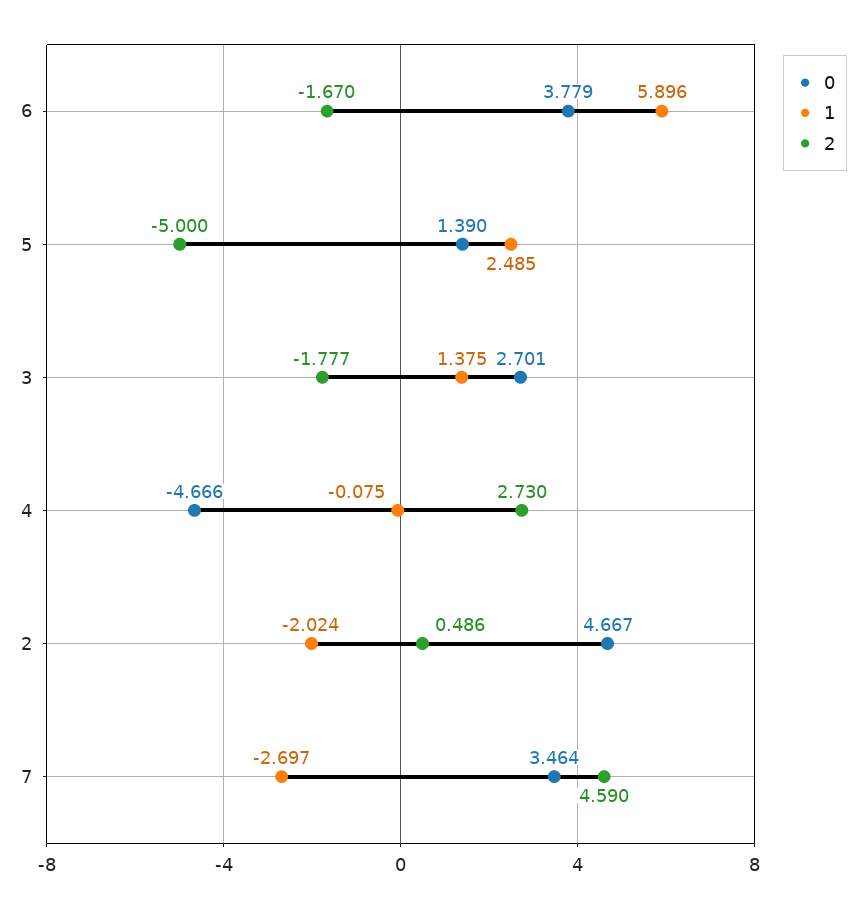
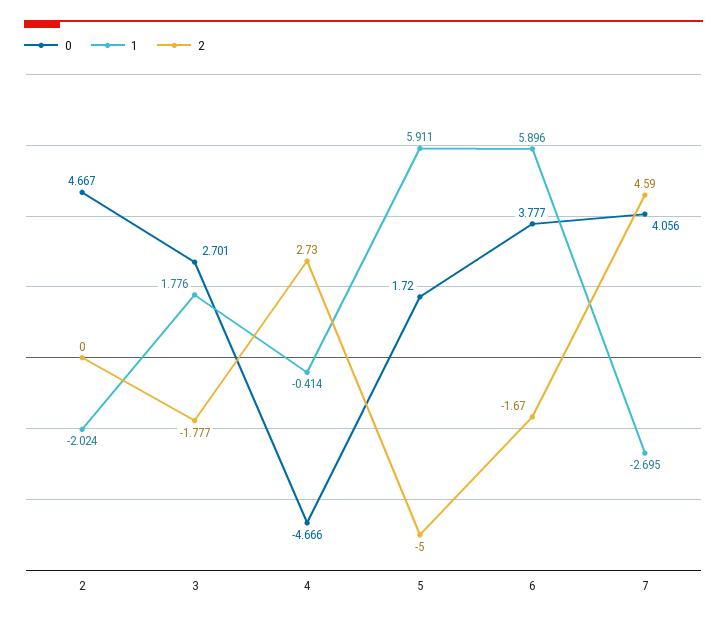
0, 6: 3.779 -> 3.777
0, 5: 1.39 -> 1.72
1, 5: 2.485 -> 5.911
1, 3: 1.375 -> 1.776
1, 4: -0.075 -> -0.414
2, 2: 0.486 -> 0
0, 7: 3.464 -> 4.056
1, 7: -2.697 -> -2.695

